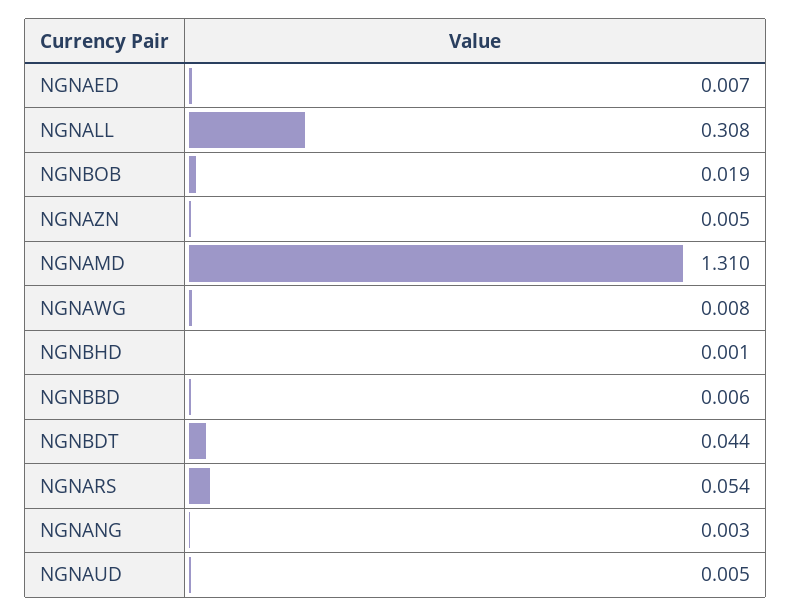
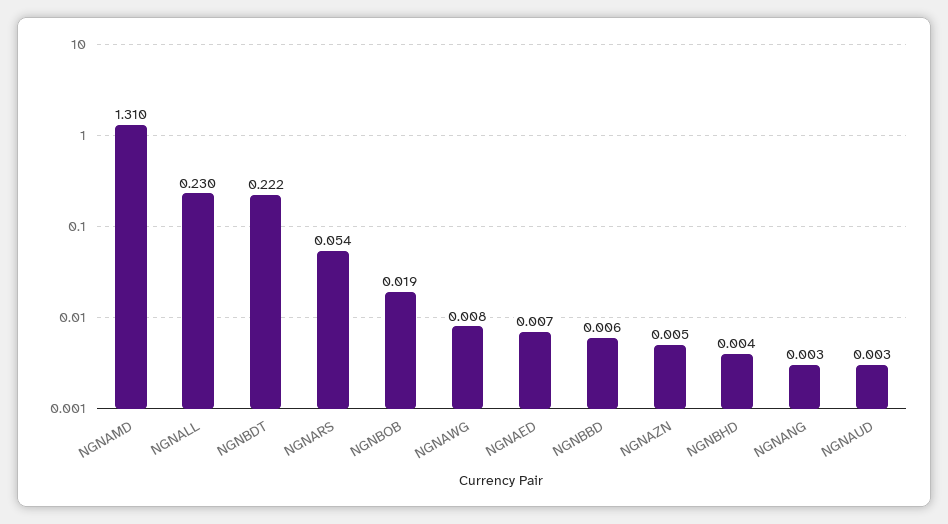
NGNALL: 0.308 -> 0.23
NGNBHD: 0.001 -> 0.004
NGNBDT: 0.044 -> 0.222
NGNAUD: 0.005 -> 0.003

